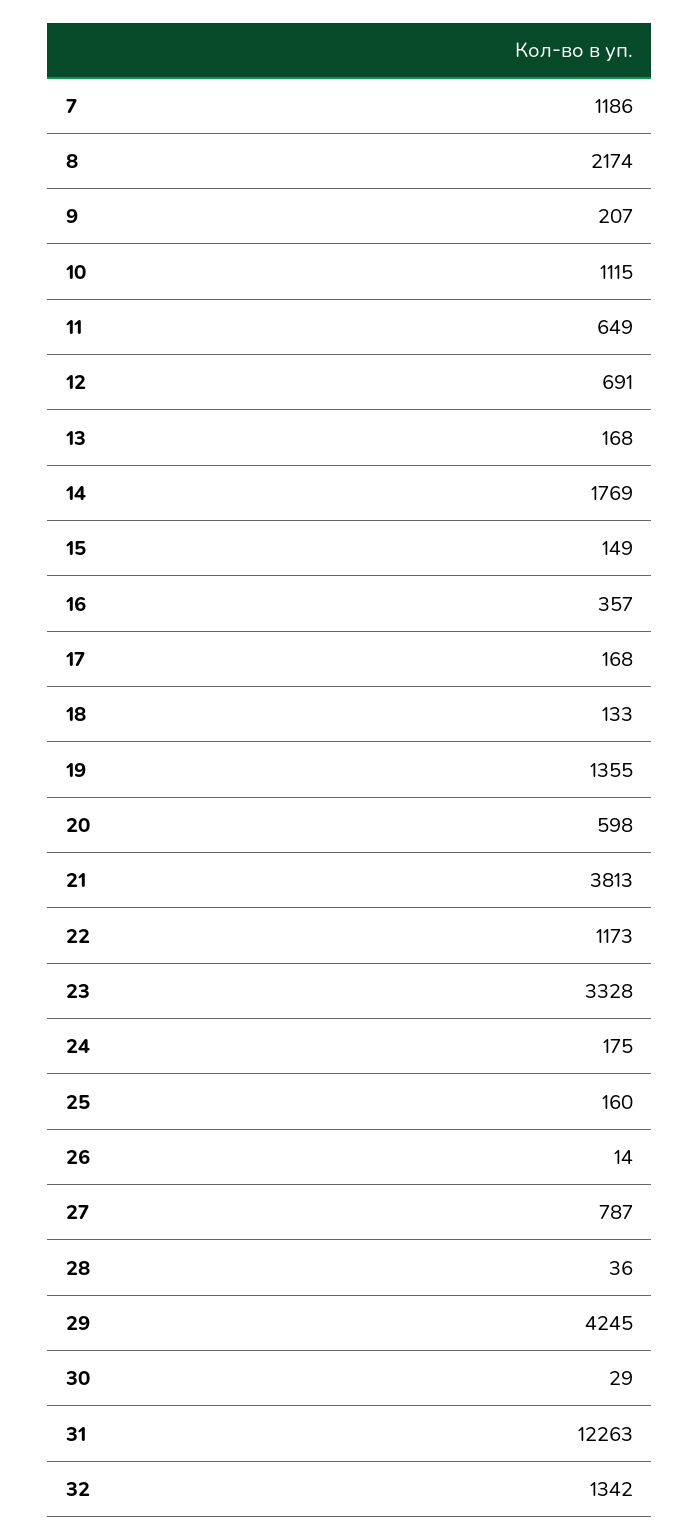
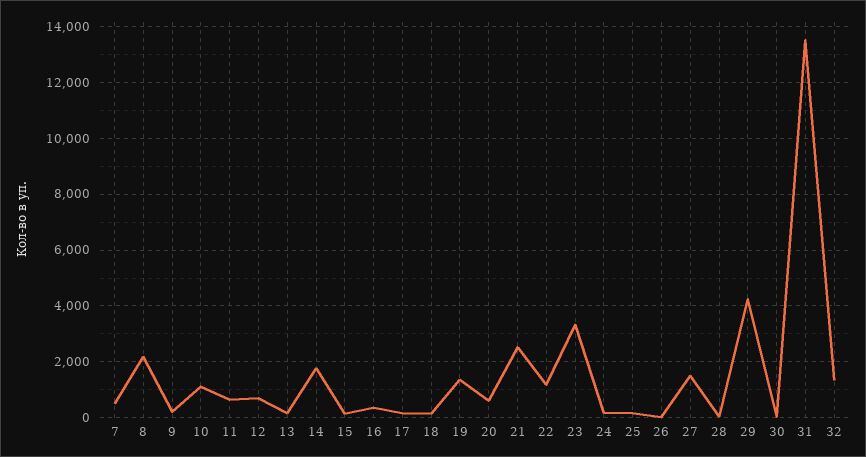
7: 1186 -> 500
21: 3813 -> 2500
27: 787 -> 1500
31: 12263 -> 13500

